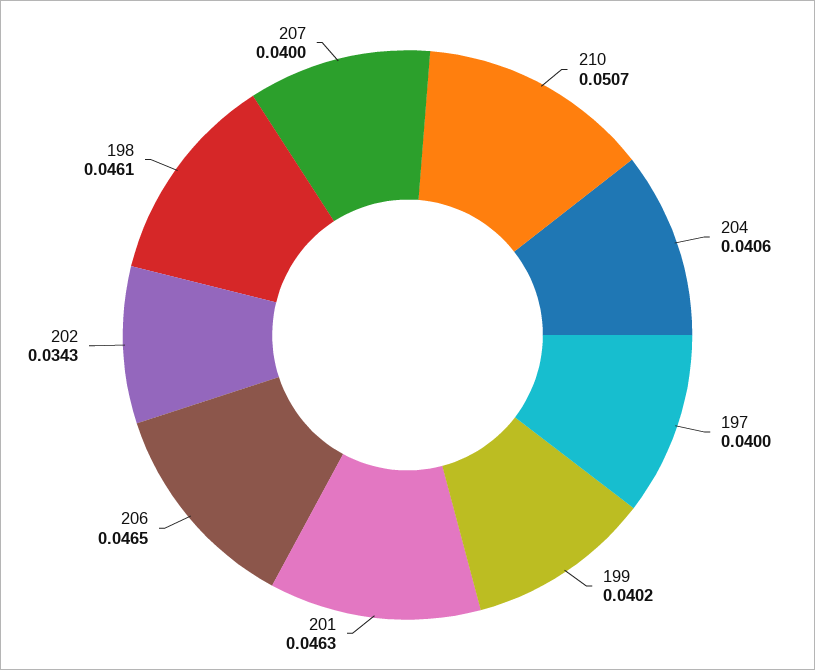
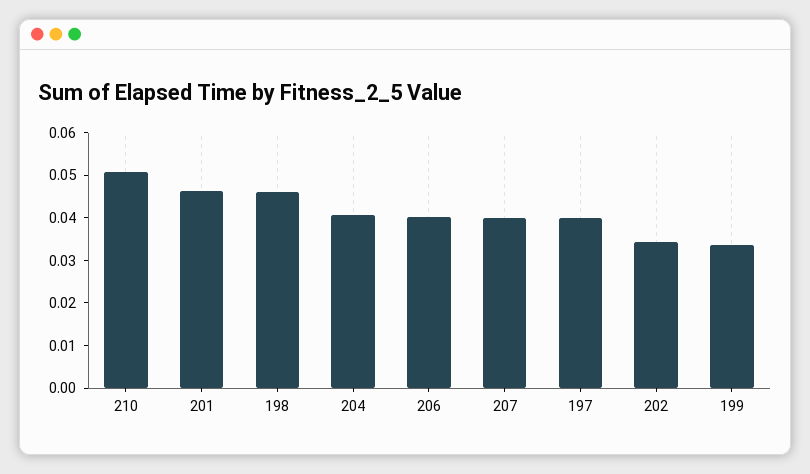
199: 0.0402 -> 0.034
206: 0.0465 -> 0.04

